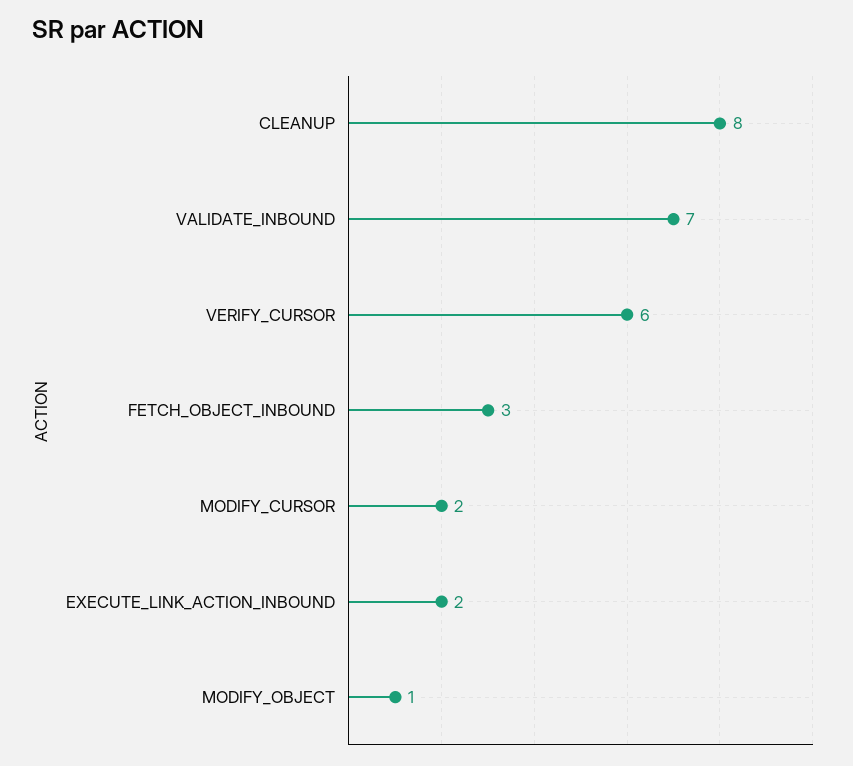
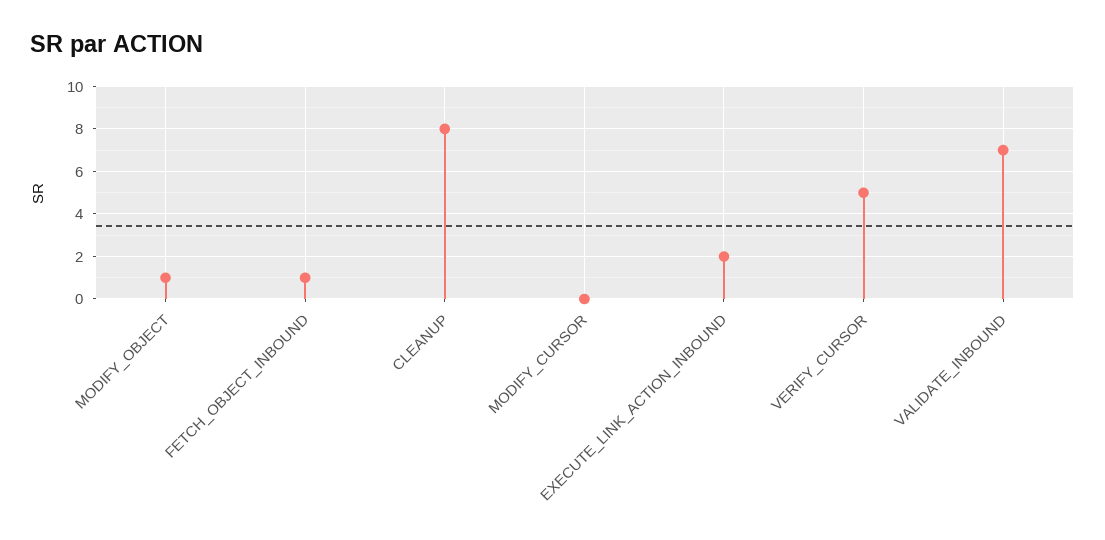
VERIFY_CURSOR: 6 -> 5
FETCH_OBJECT_INBOUND: 3 -> 1
MODIFY_CURSOR: 2 -> 0

